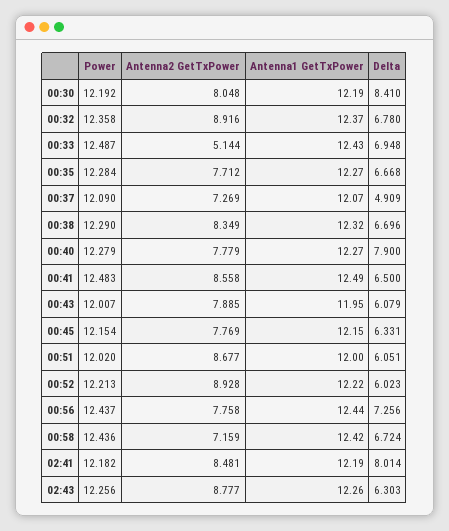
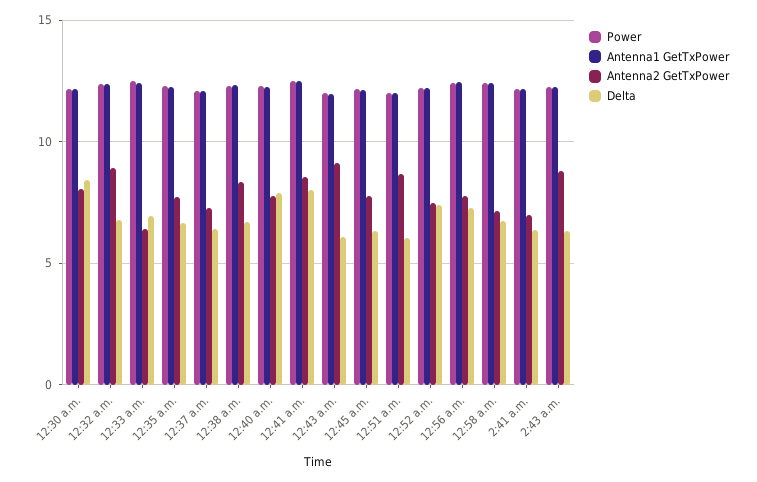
Antenna2 GetTxPower, 00:33: 5.144 -> 6.5
Delta, 00:37: 4.909 -> 6.5
Delta, 00:41: 6.5 -> 8
Antenna2 GetTxPower, 00:43: 7.885 -> 9
Antenna2 GetTxPower, 00:52: 8.928 -> 7.5
Delta, 00:52: 6.023 -> 7.5
Antenna2 GetTxPower, 02:41: 8.481 -> 7
Delta, 02:41: 8.014 -> 6.5

